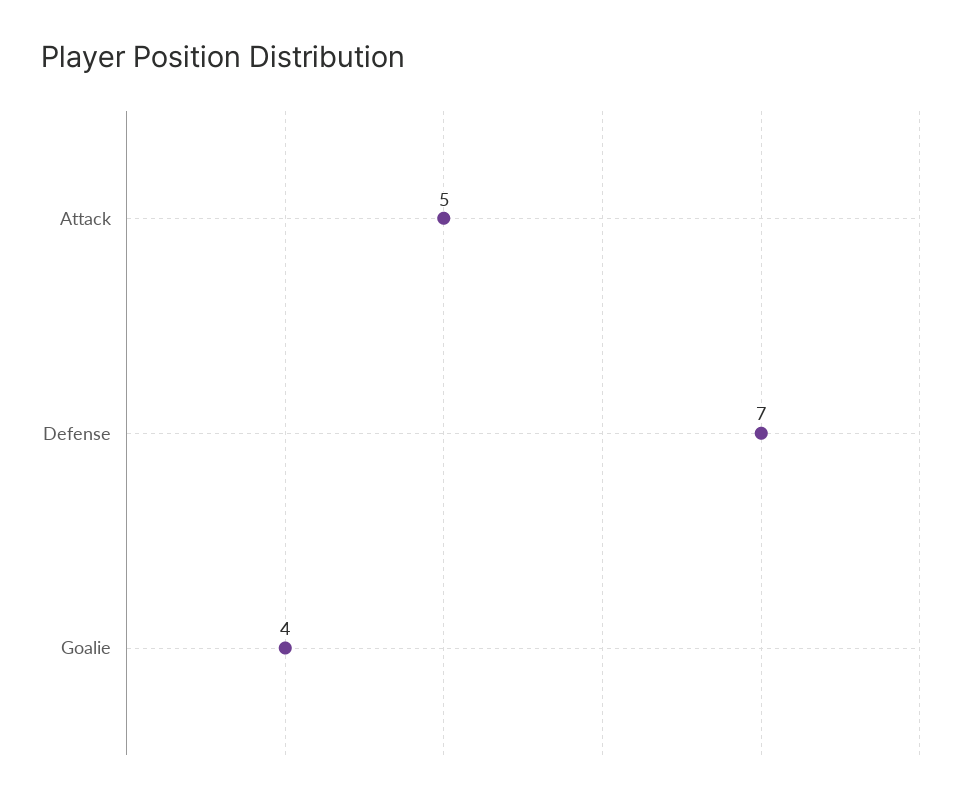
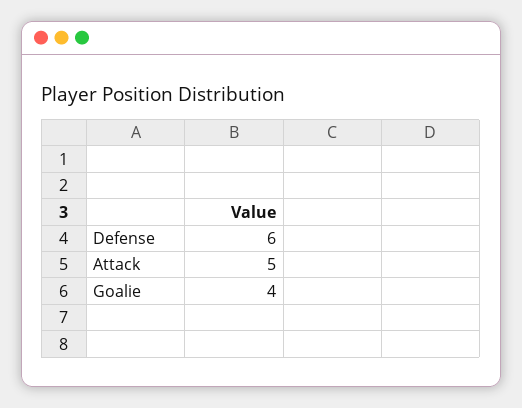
Defense: 7 -> 6

